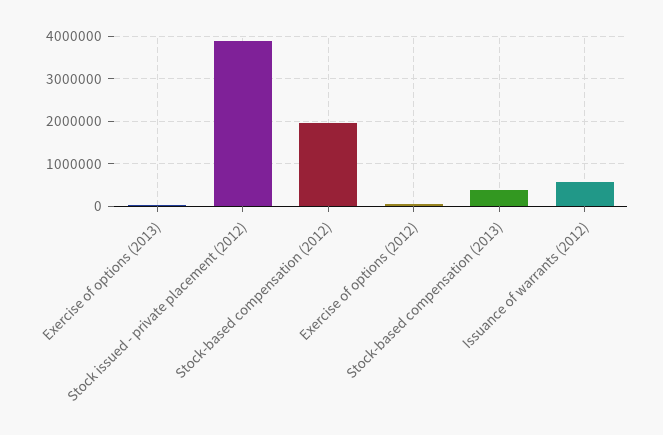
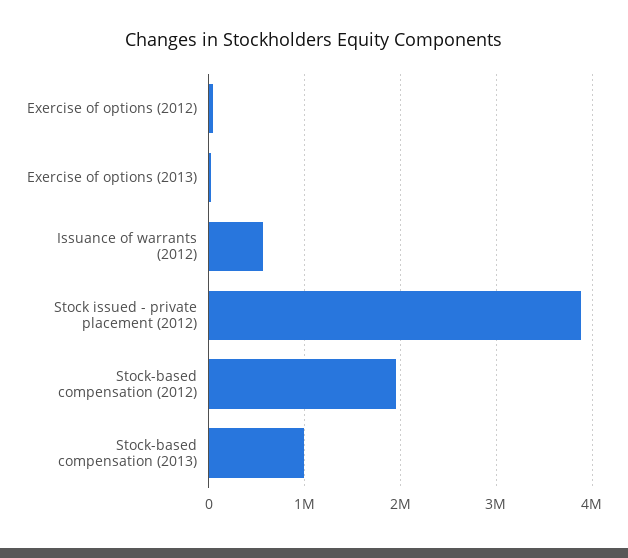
Stock-based compensation (2013): 400000 -> 1000000

